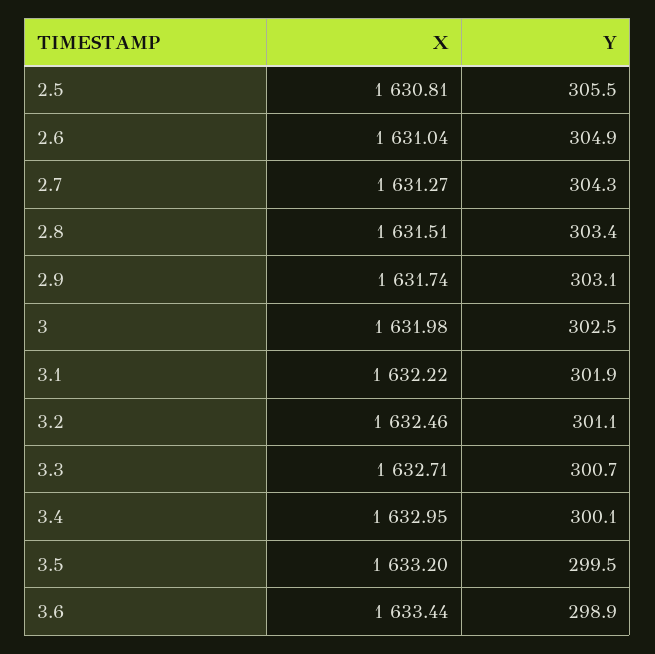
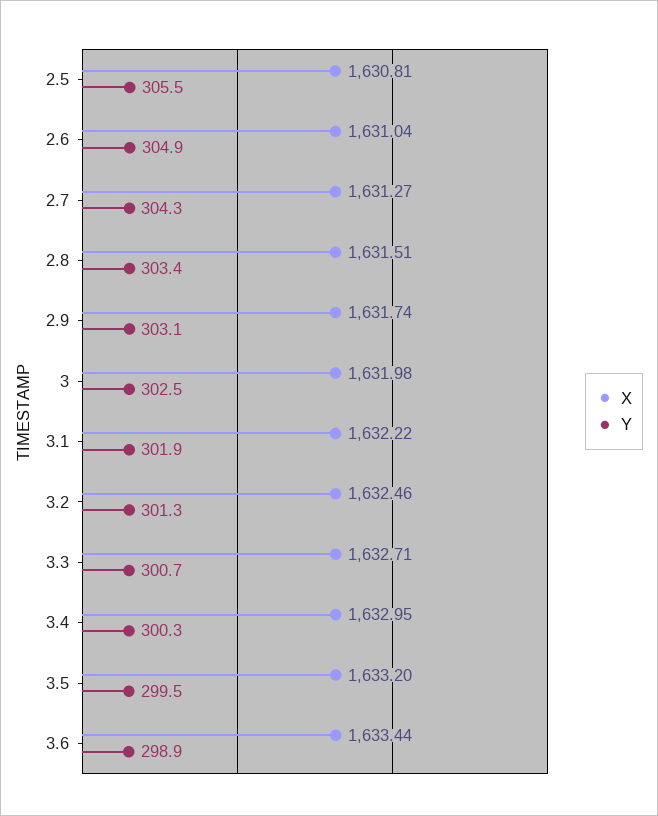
Y, 3.2: 301.1 -> 301.3
Y, 3.4: 300.1 -> 300.3

